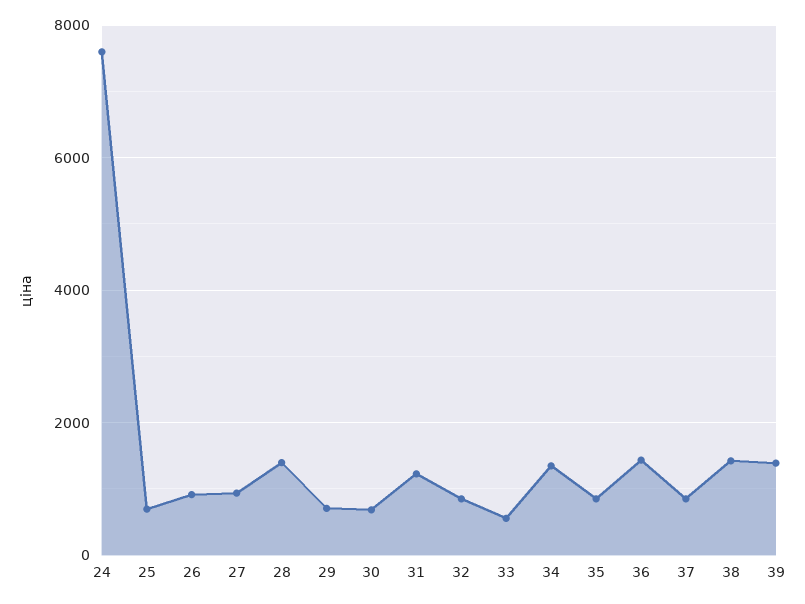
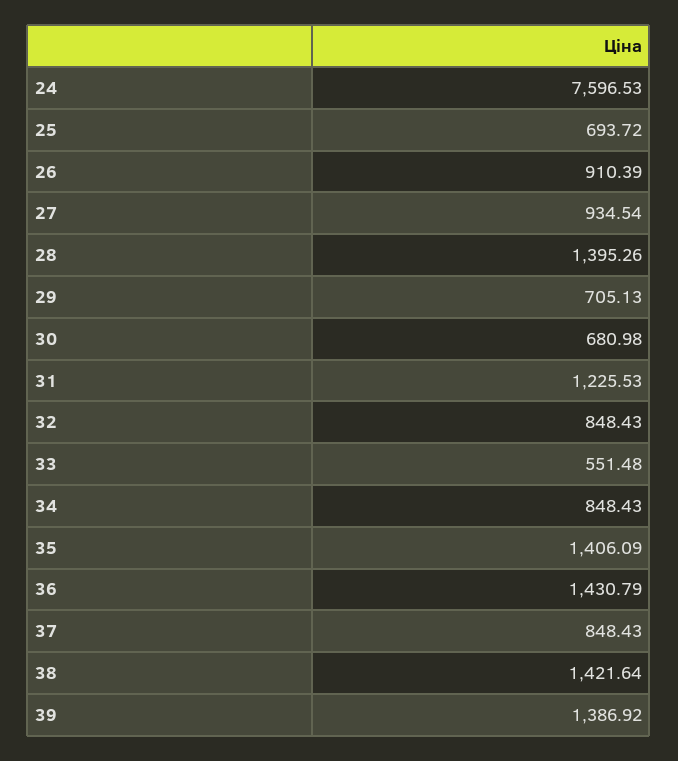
34: 1400 -> 848.43
35: 800 -> 1406.09

